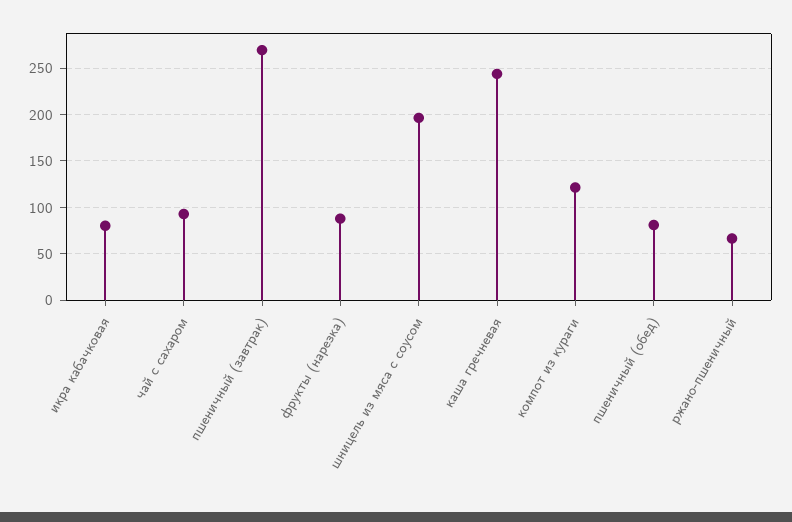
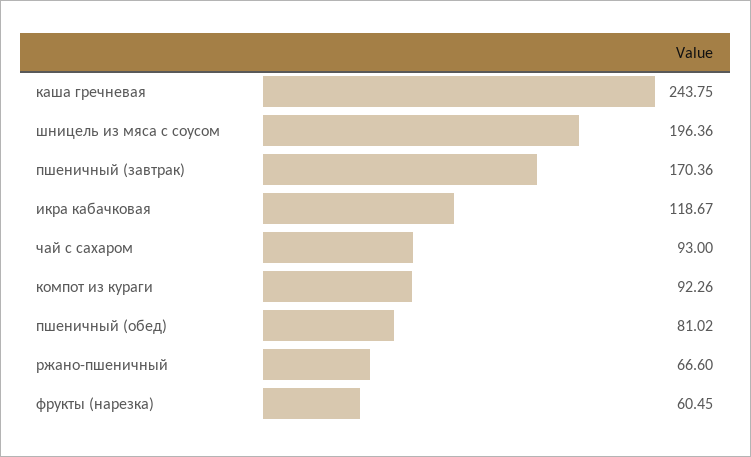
икра кабачковая: 80 -> 118.67
пшеничный (завтрак): 270 -> 170.36
фрукты (нарезка): 90 -> 60.45
компот из кураги: 120 -> 92.26

